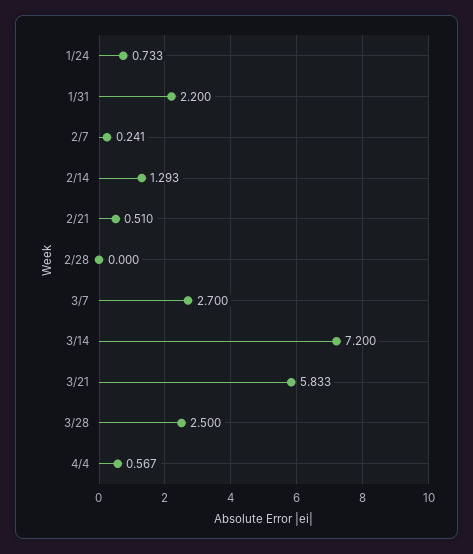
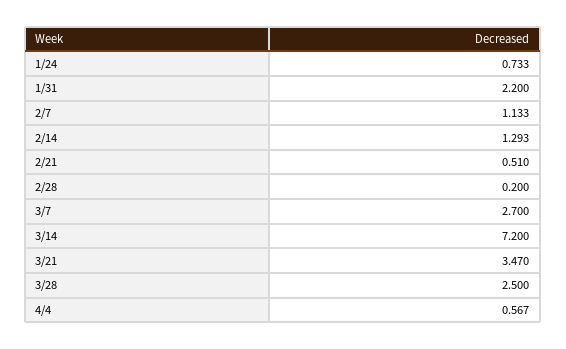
2/7: 0.241 -> 1.133
2/28: 0 -> 0.2
3/21: 5.833 -> 3.47

